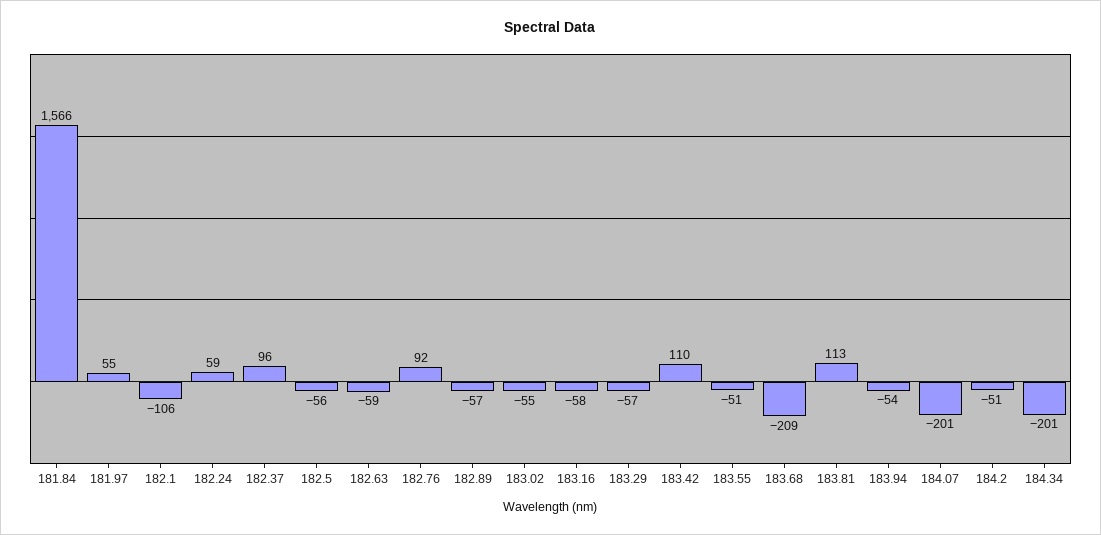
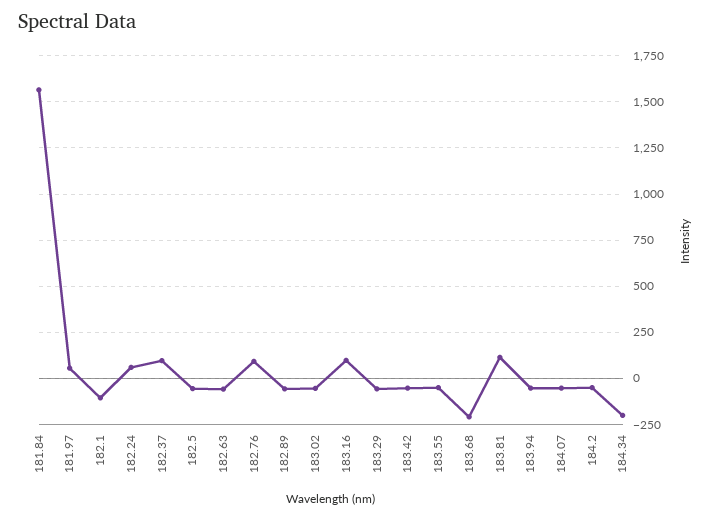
183.16: -58 -> 100
183.42: 110 -> -50
184.07: -201 -> -50

